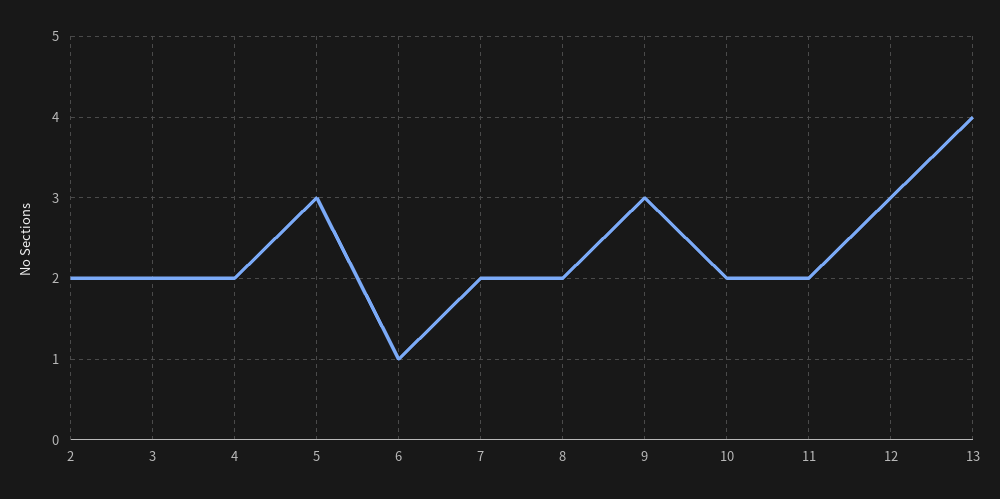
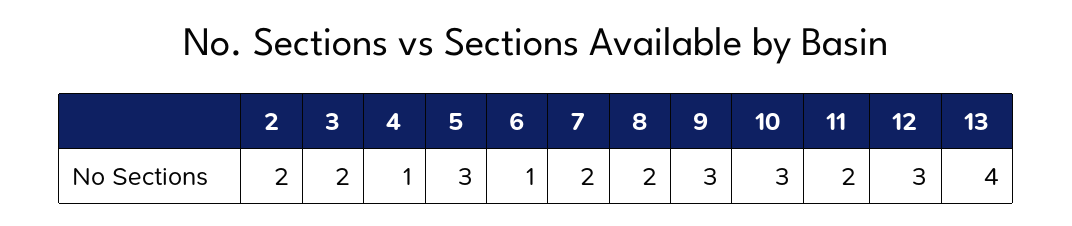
4: 2 -> 1
10: 2 -> 3

